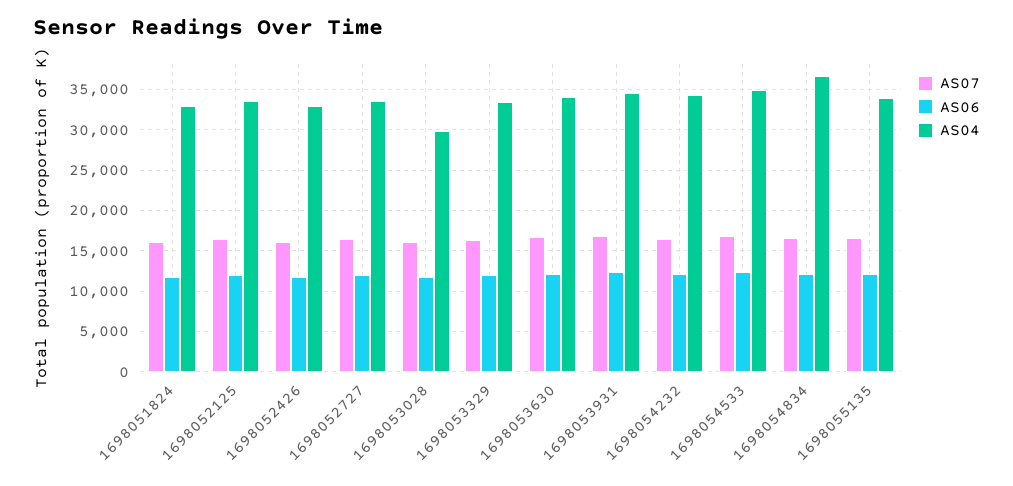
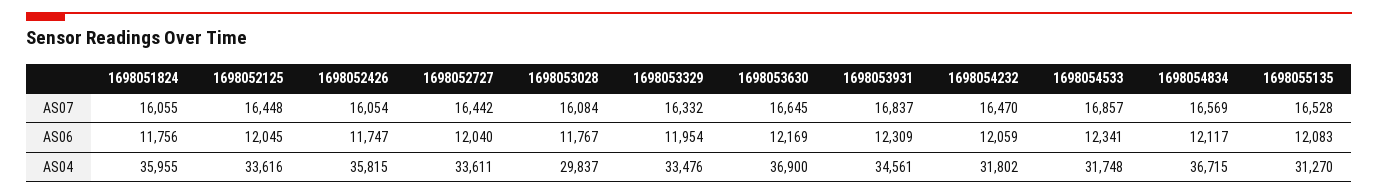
AS04, 1698051824: 33000 -> 35955
AS04, 1698052426: 33000 -> 35815
AS04, 1698053630: 34000 -> 36900
AS04, 1698054232: 34000 -> 31802
AS04, 1698054533: 35000 -> 31748
AS04, 1698055135: 34000 -> 31270

